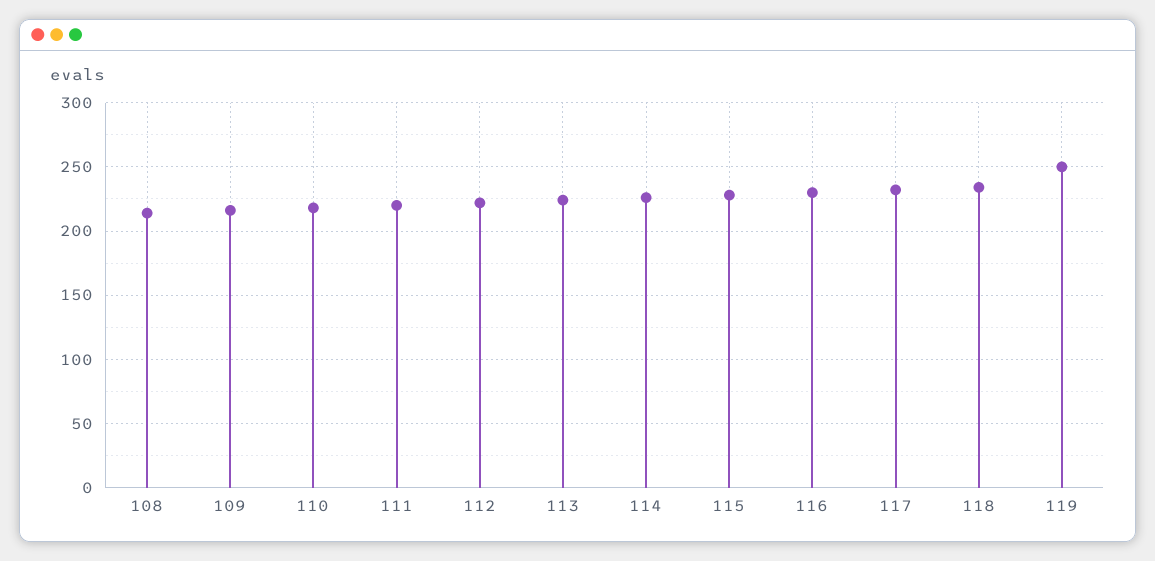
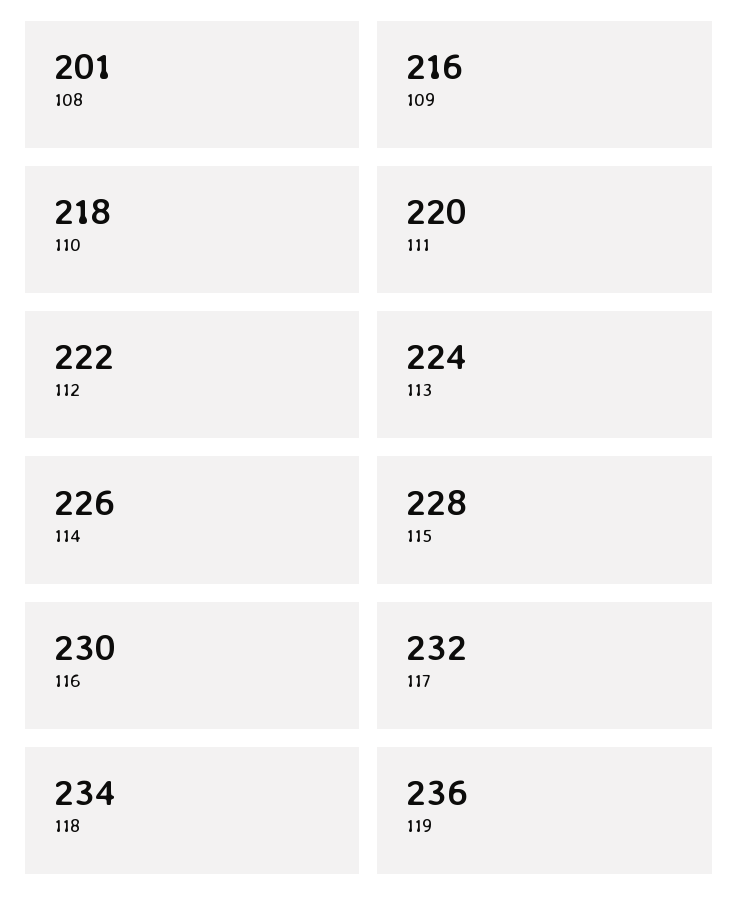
108: 215 -> 201
119: 250 -> 236

